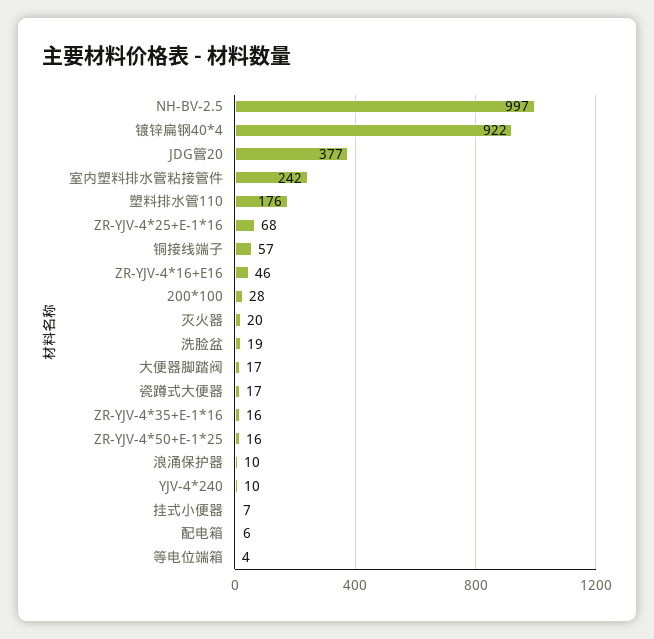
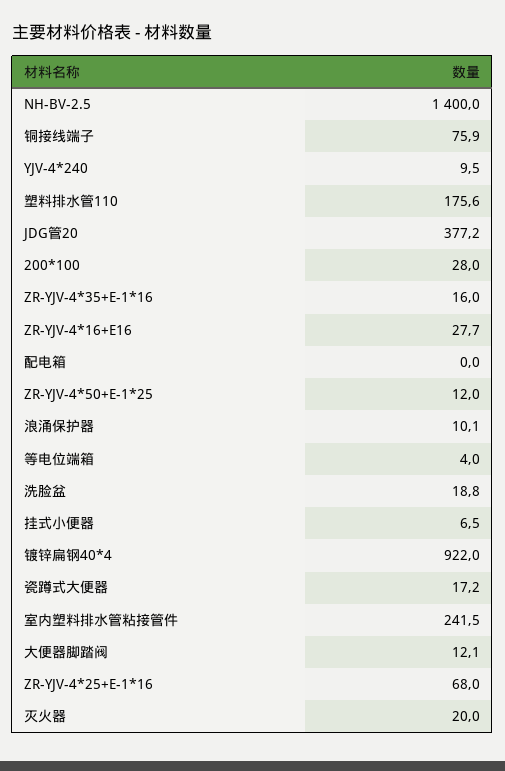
NH-BV-2.5: 997 -> 1400
铜接线端子: 57 -> 75.9
ZR-YJV-4*16+E16: 46 -> 27.7
大便器脚踏阀: 17 -> 12.1
ZR-YJV-4*50+E-1*25: 16 -> 12
配电箱: 6 -> 0

